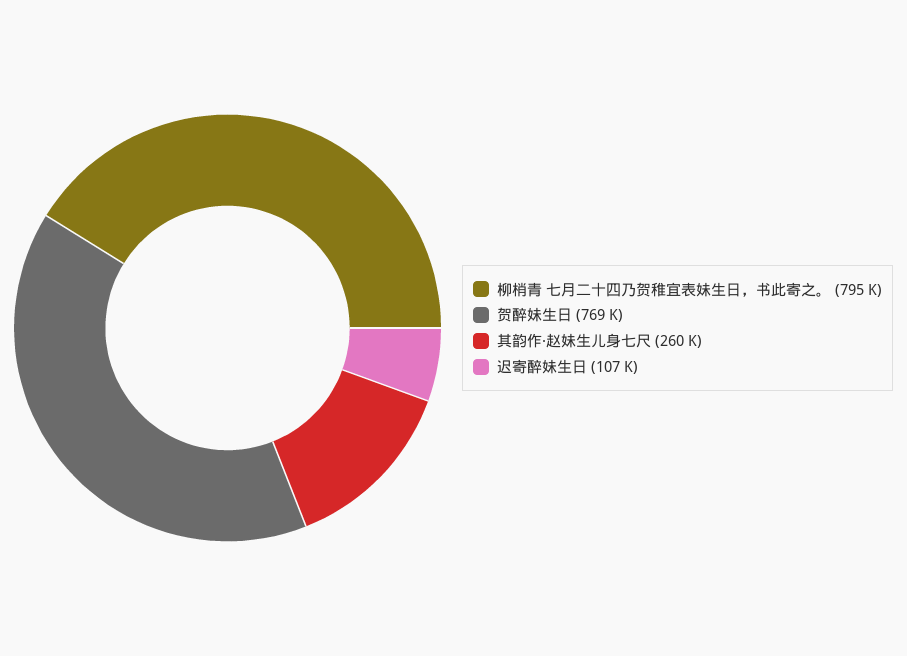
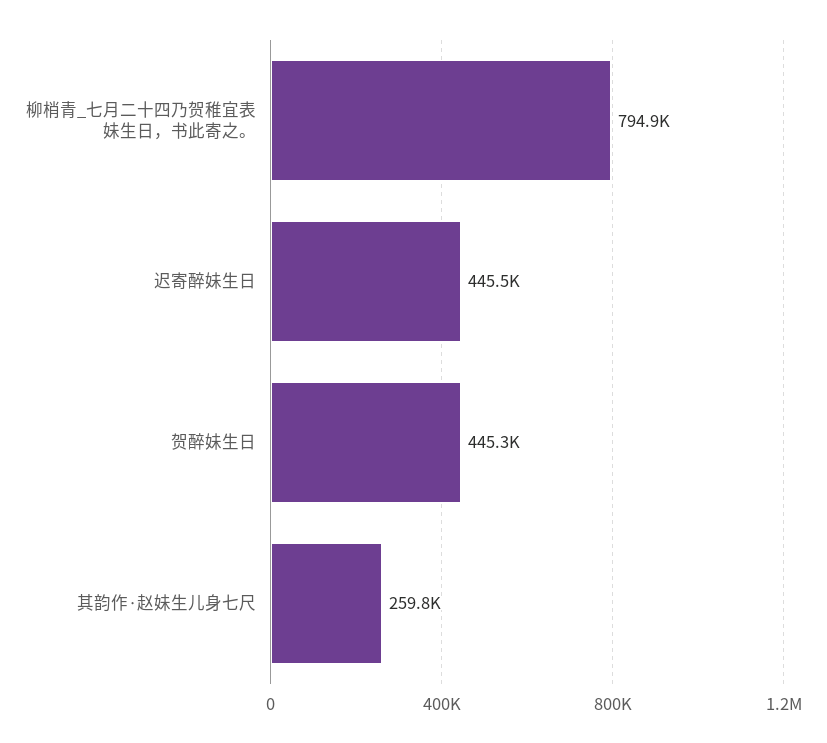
贺醉妹生日: 769000 -> 445300
迟寄醉妹生日: 107000 -> 445500

